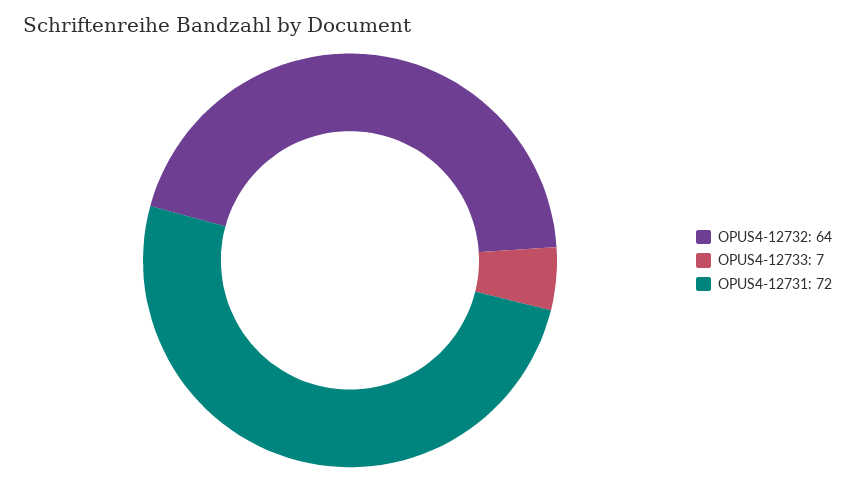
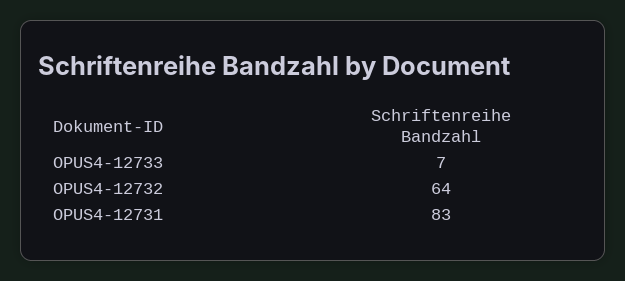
OPUS4-12731: 72 -> 83

